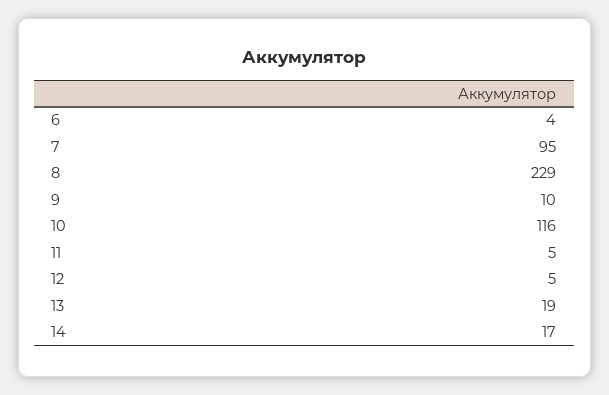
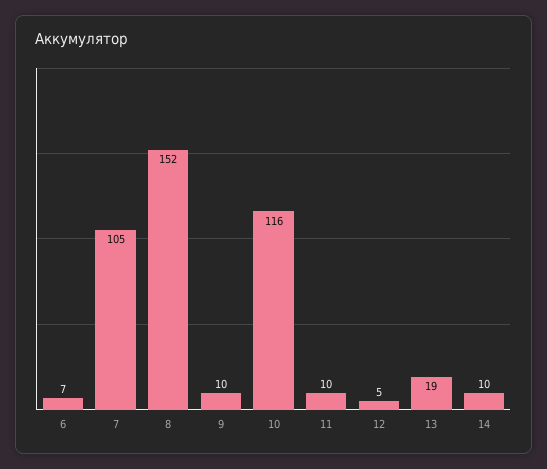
6: 4 -> 7
7: 95 -> 105
8: 229 -> 152
11: 5 -> 10
14: 17 -> 10

